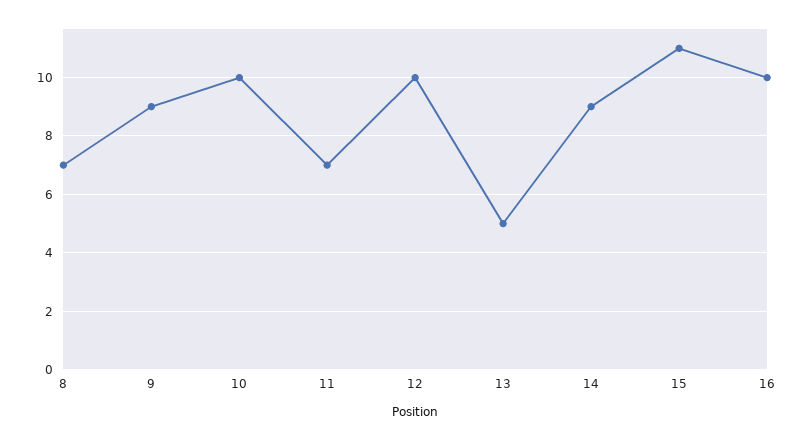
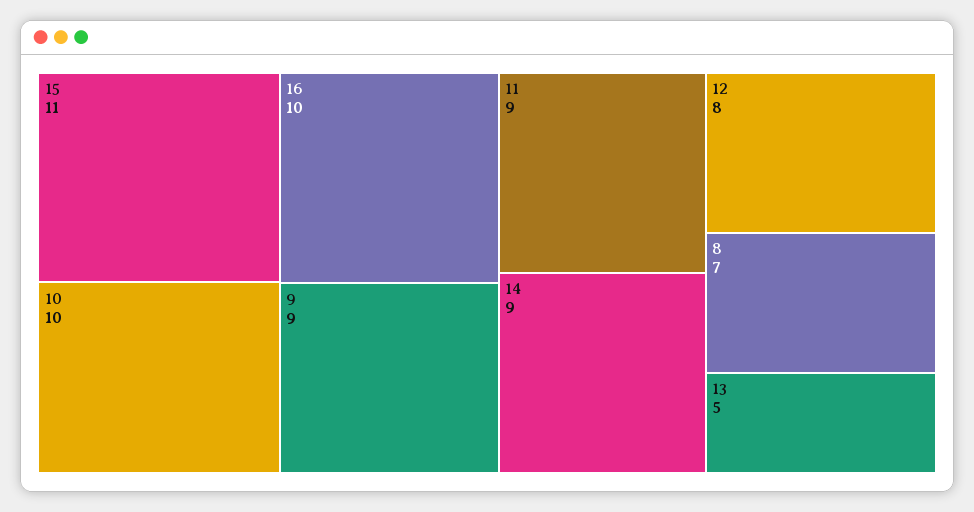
11: 7 -> 9
12: 10 -> 8

